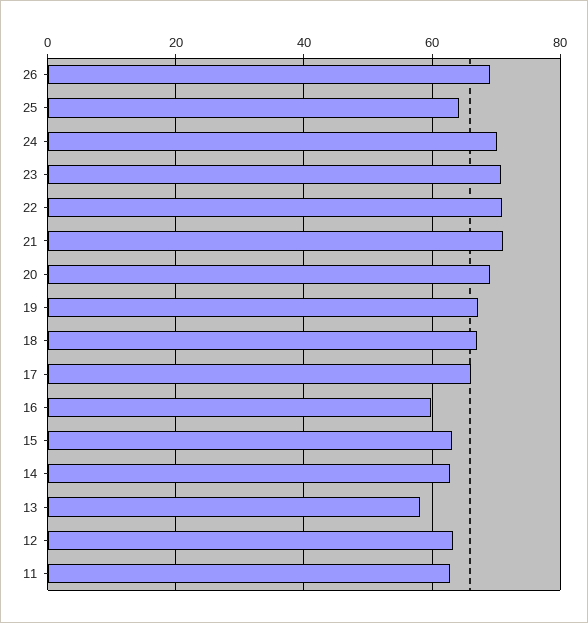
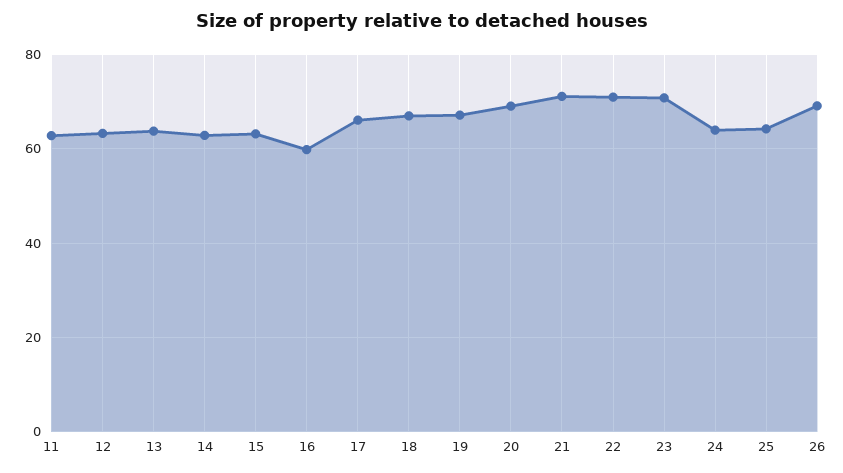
24: 70 -> 64
13: 58 -> 64

